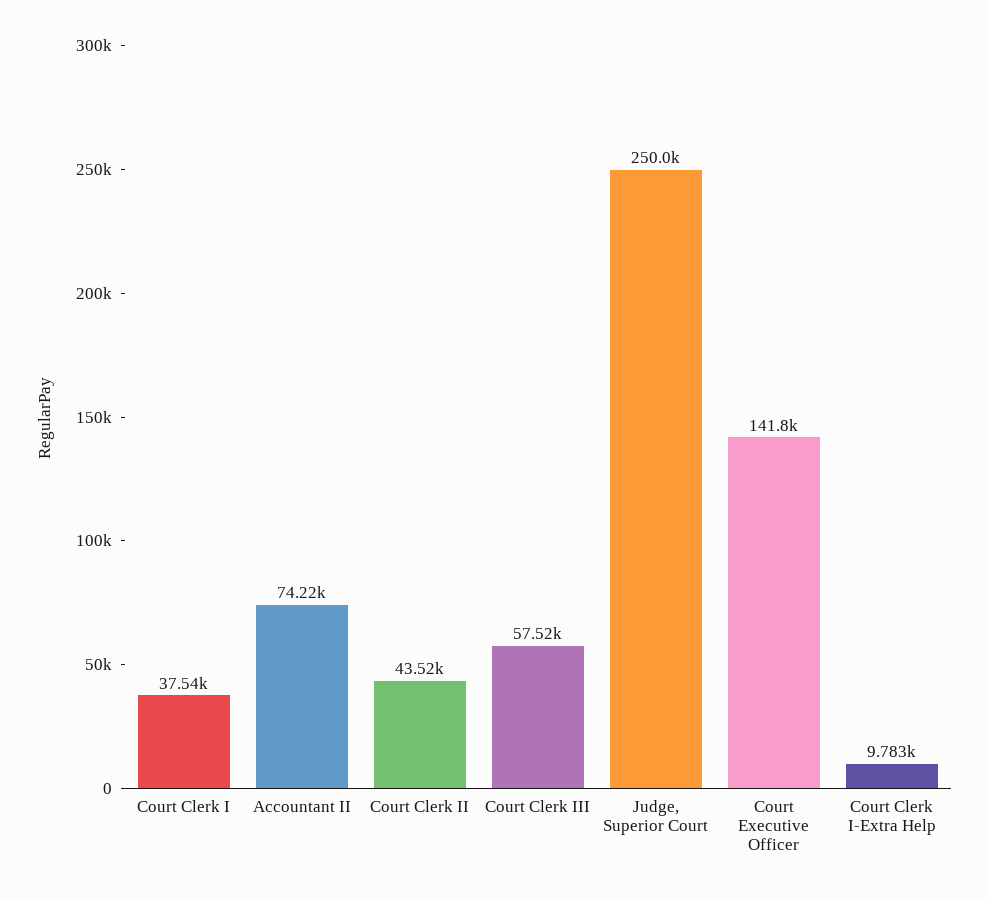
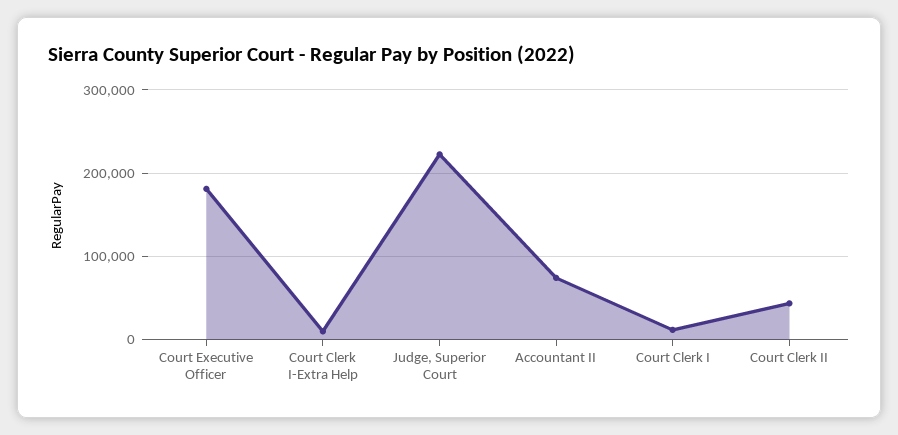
Court Clerk I: 37540 -> 10000
Court Clerk III: 57520 -> none
Judge, Superior Court: 250000 -> 220000
Court Executive Officer: 141800 -> 180000

